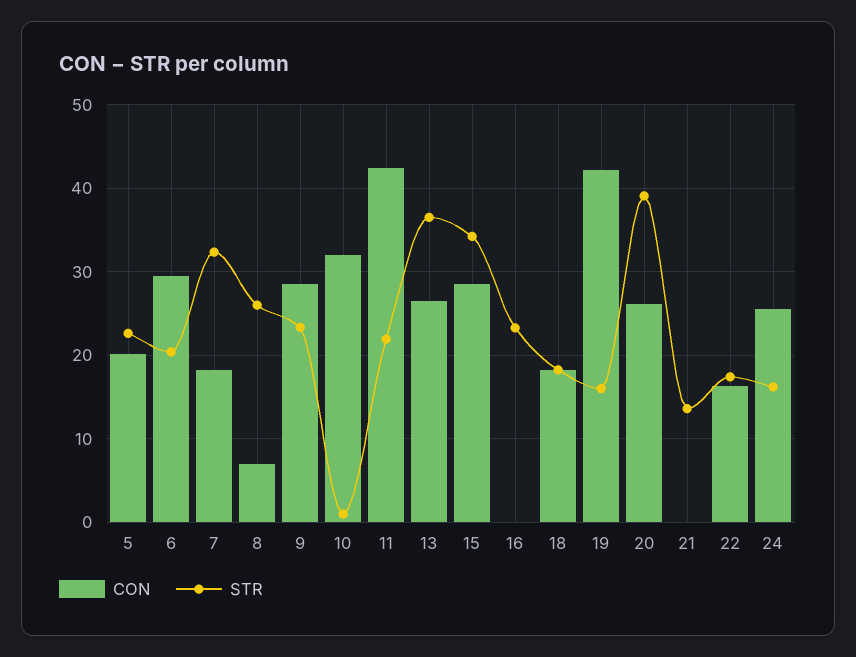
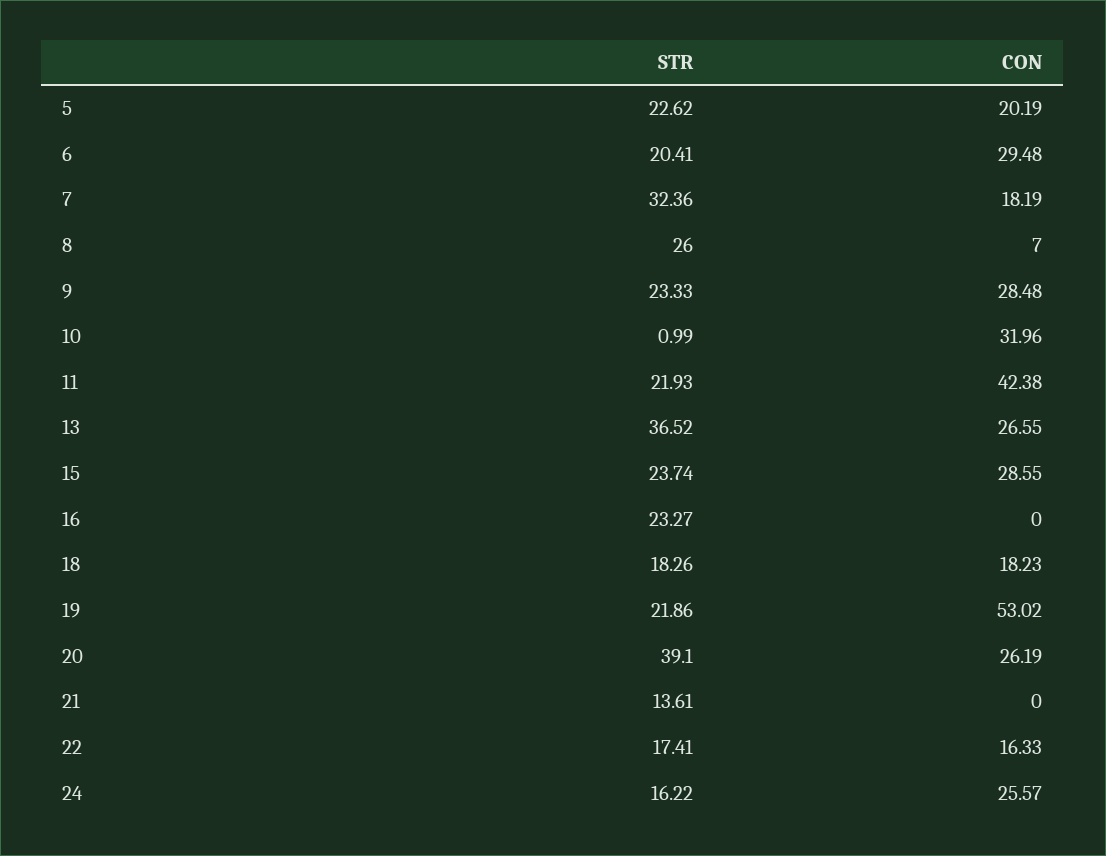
STR, 15: 34 -> 23.74
CON, 19: 42 -> 53.02
STR, 19: 16 -> 21.86

